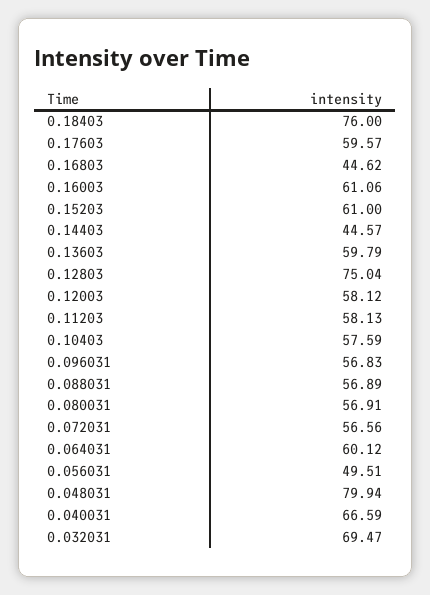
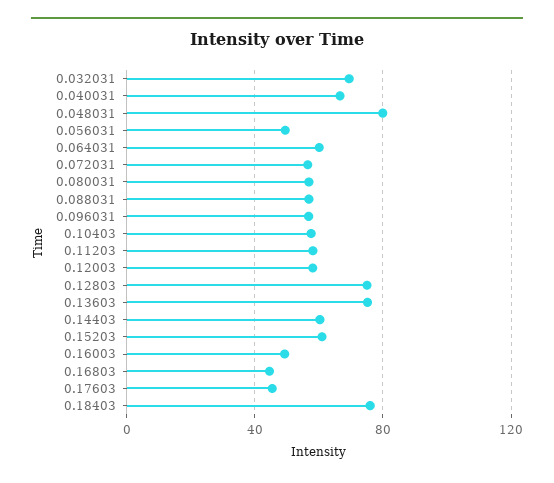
0.17603: 59.57 -> 45
0.16003: 61.06 -> 50
0.14403: 44.57 -> 60
0.13603: 59.79 -> 75

